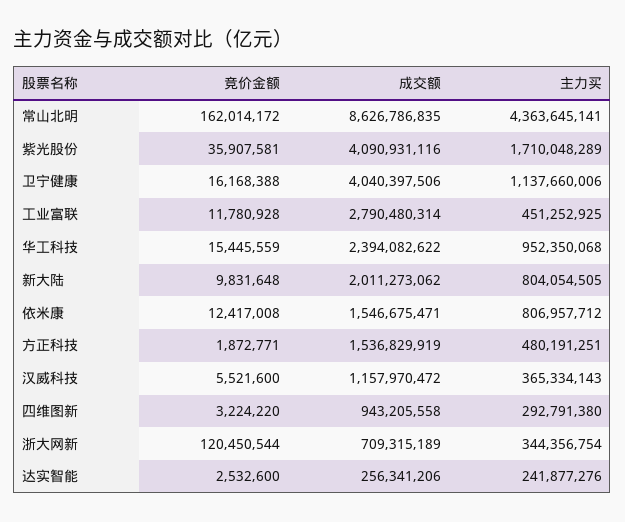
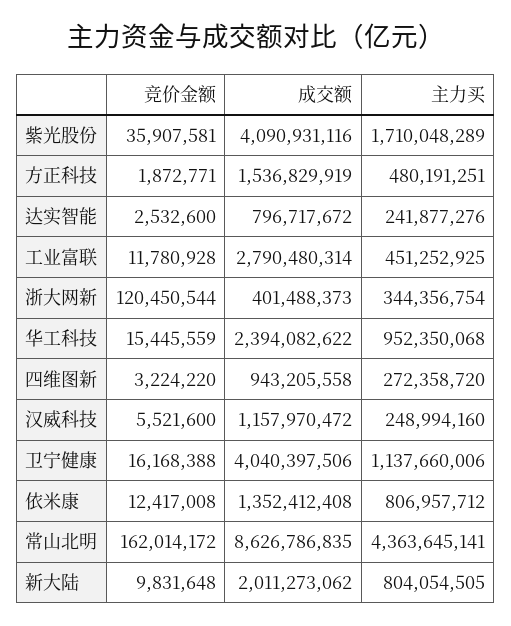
成交额, 依米康: 1546675471 -> 1352412408
主力买, 汉威科技: 365334143 -> 248994160
主力买, 四维图新: 292791380 -> 272358720
成交额, 浙大网新: 709315189 -> 401488373
成交额, 达实智能: 256341206 -> 796717672

